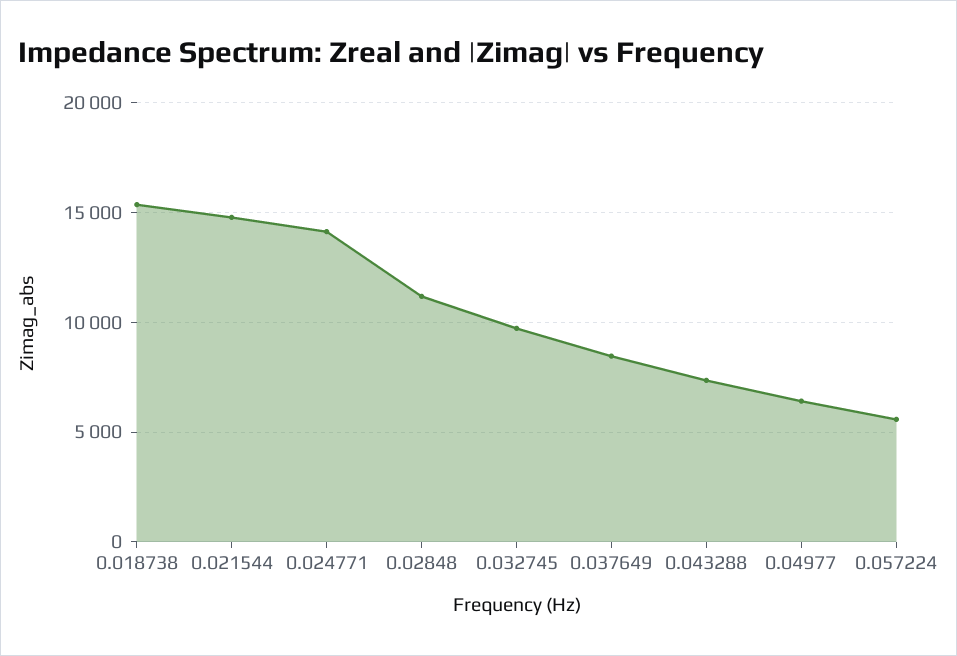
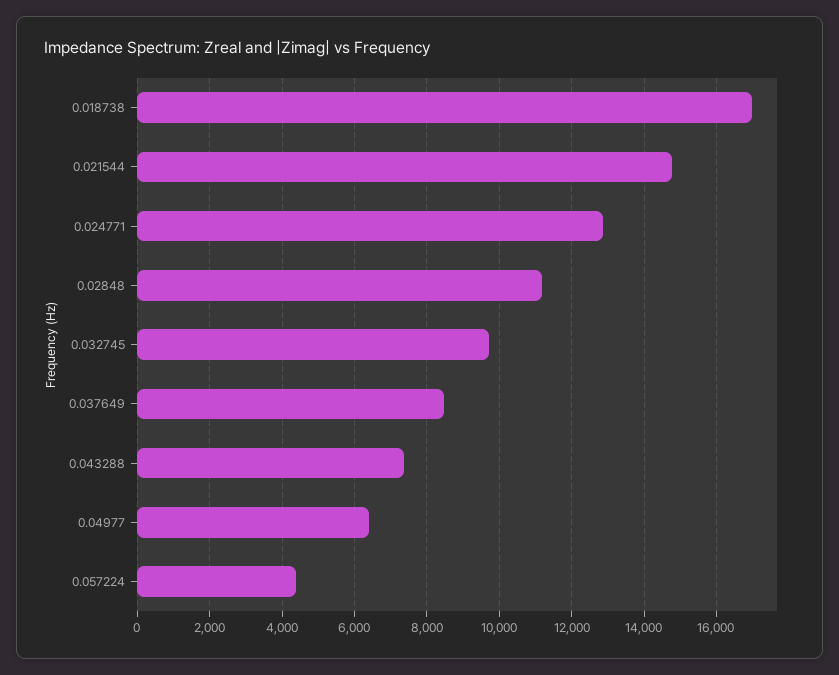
0.018738: 15500 -> 17000
0.024771: 14000 -> 12800
0.057224: 5500 -> 4400

